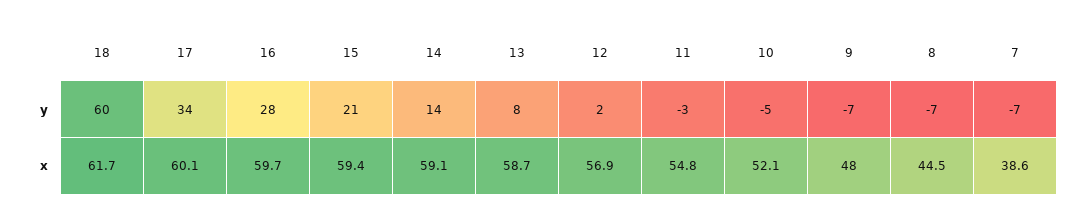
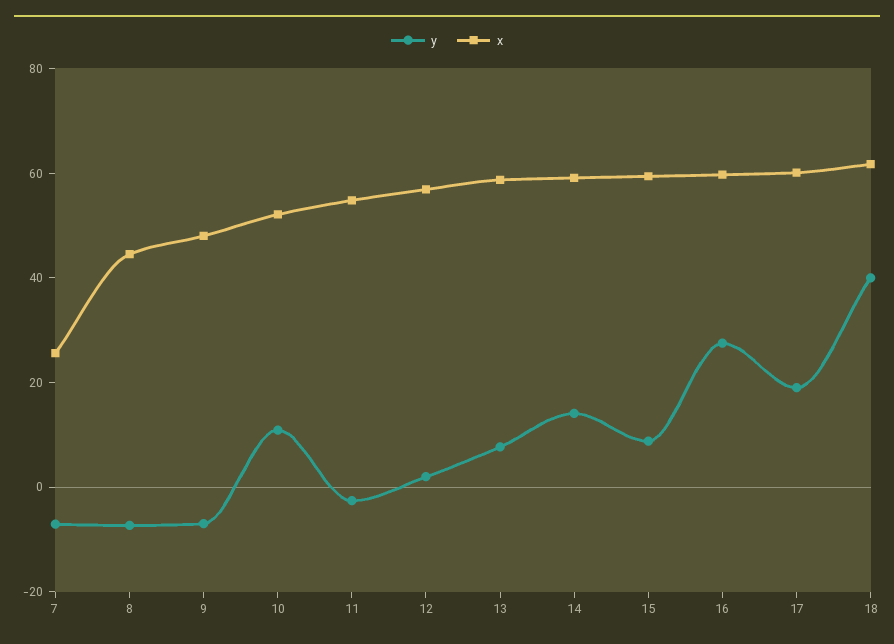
y, 18: 60 -> 40
y, 17: 34 -> 20
y, 15: 21 -> 10
y, 10: -5 -> 10
x, 7: 38.6 -> 25

